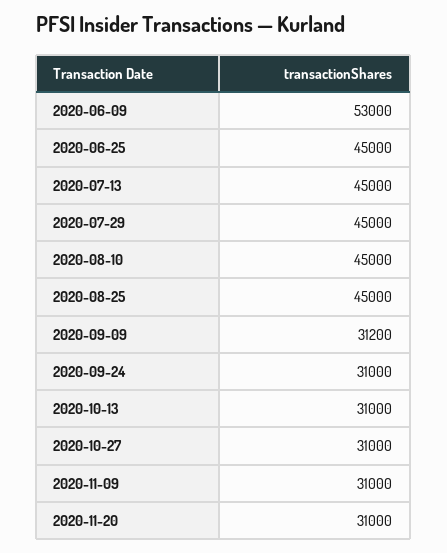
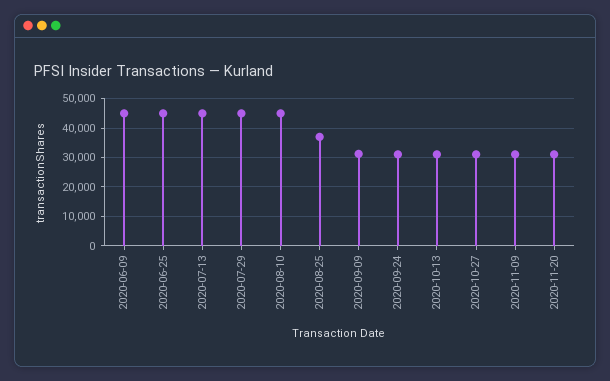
2020-06-09: 53000 -> 45000
2020-08-25: 45000 -> 37500

